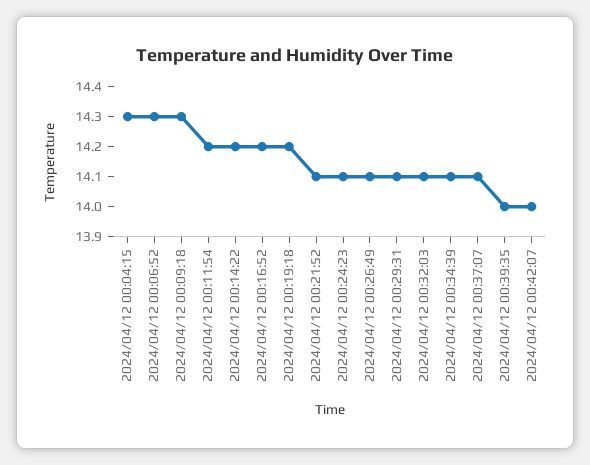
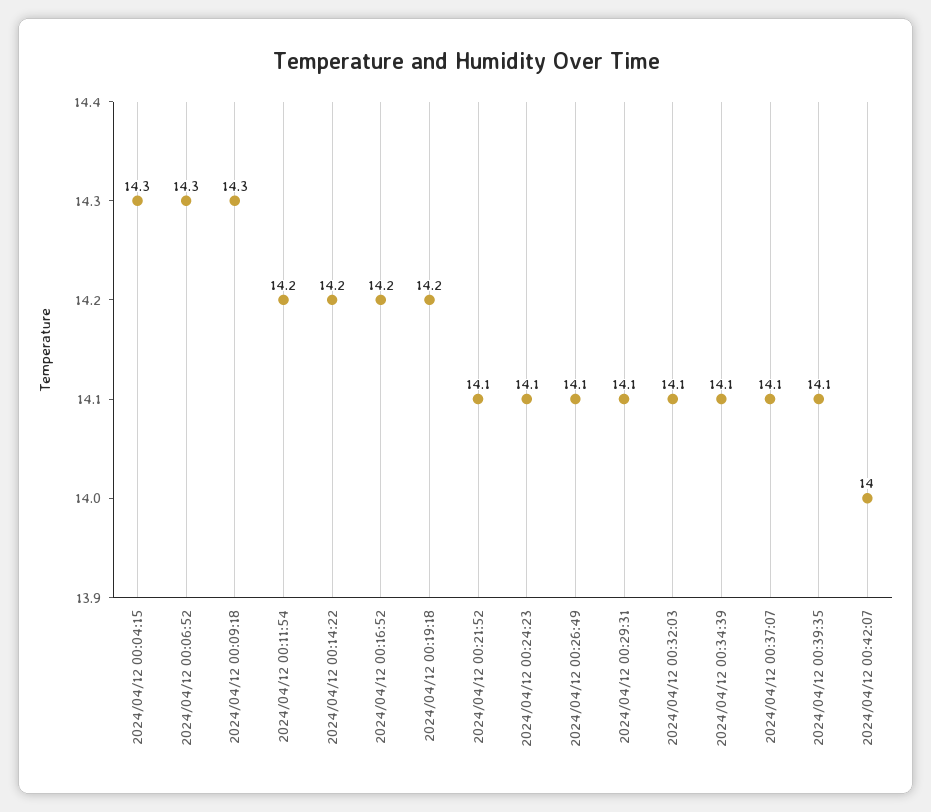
2024/04/12 00:39:35: 14 -> 14.1

